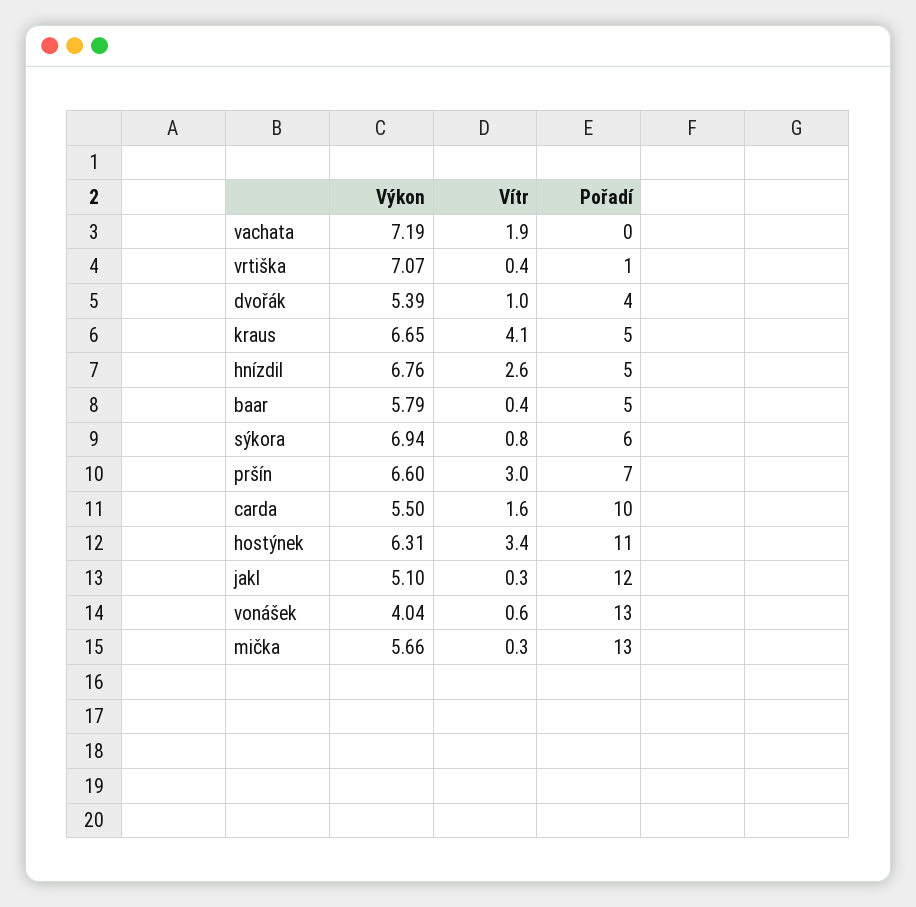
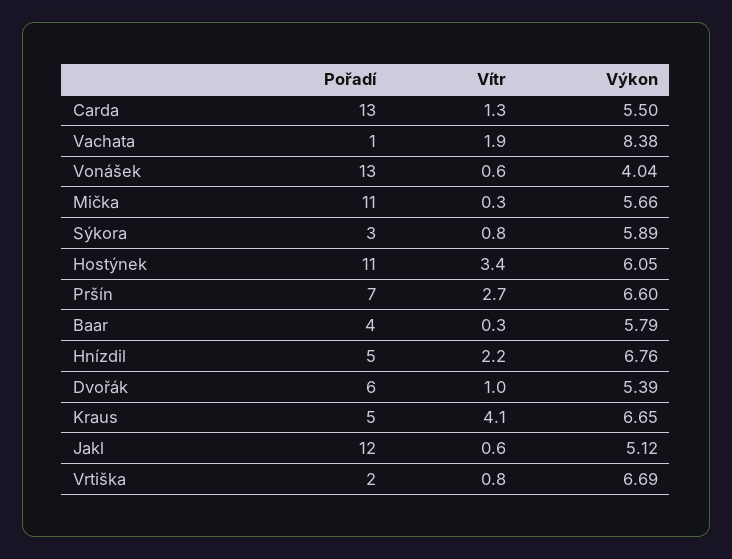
Výkon, vachata: 7.19 -> 8.38
Pořadí, vachata: 0 -> 1
Výkon, vrtiška: 7.07 -> 6.69
Vítr, vrtiška: 0.4 -> 0.8
Pořadí, vrtiška: 1 -> 2
Pořadí, dvořák: 4 -> 6
Vítr, hnízdil: 2.6 -> 2.2
Vítr, baar: 0.4 -> 0.3
Pořadí, baar: 5 -> 4
Výkon, sýkora: 6.94 -> 5.89
Pořadí, sýkora: 6 -> 3
Vítr, pršín: 3 -> 2.7
Vítr, carda: 1.6 -> 1.3
Pořadí, carda: 10 -> 13
Výkon, hostýnek: 6.31 -> 6.05
Výkon, jakl: 5.1 -> 5.12
Vítr, jakl: 0.3 -> 0.6
Pořadí, mička: 13 -> 11

